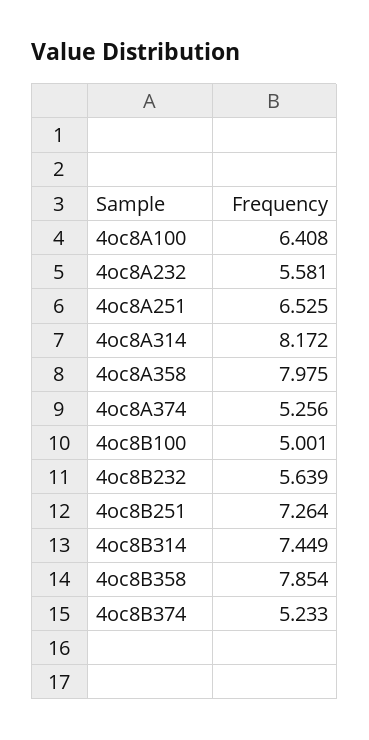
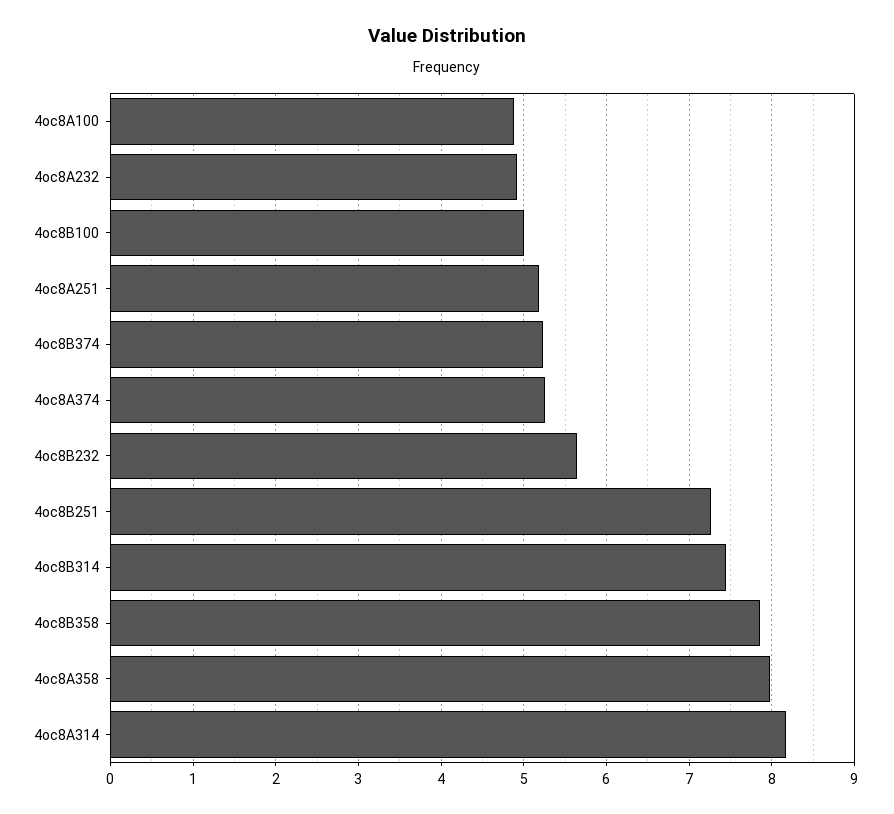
4oc8A100: 6.408 -> 4.9
4oc8A232: 5.581 -> 4.9
4oc8A251: 6.525 -> 5.2

